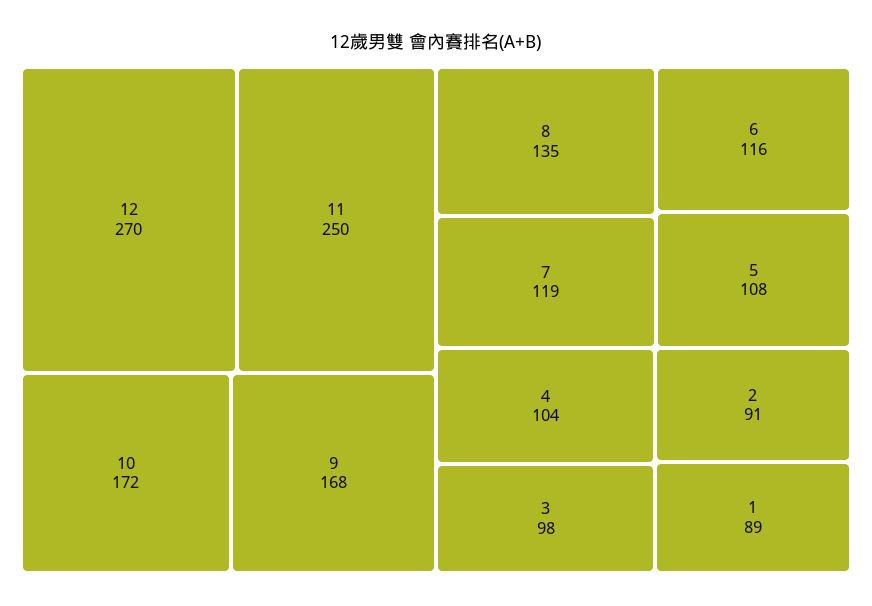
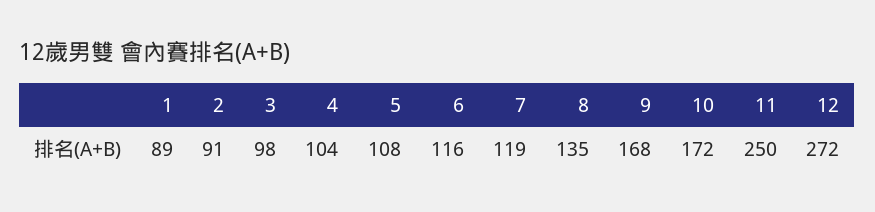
12: 270 -> 272

